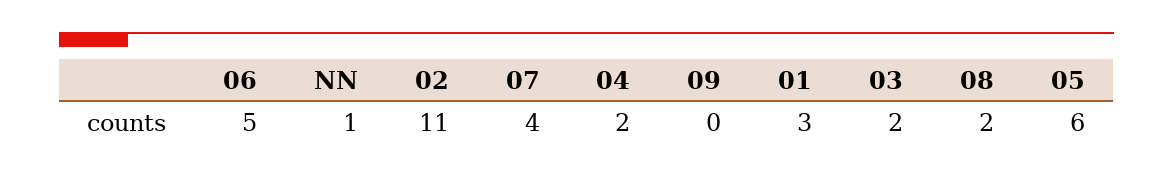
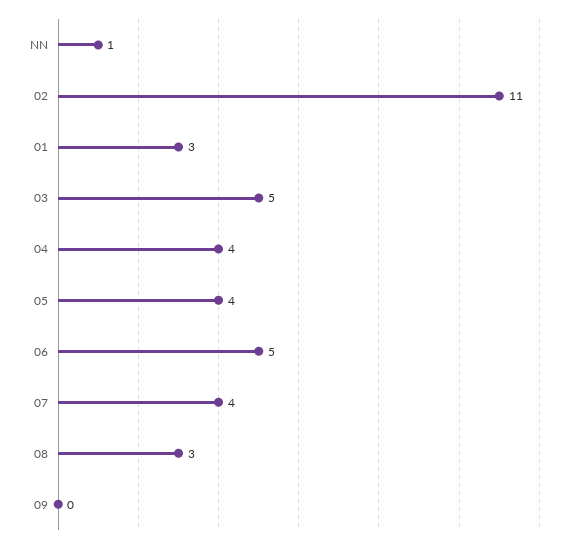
04: 2 -> 4
03: 2 -> 5
08: 2 -> 3
05: 6 -> 4

